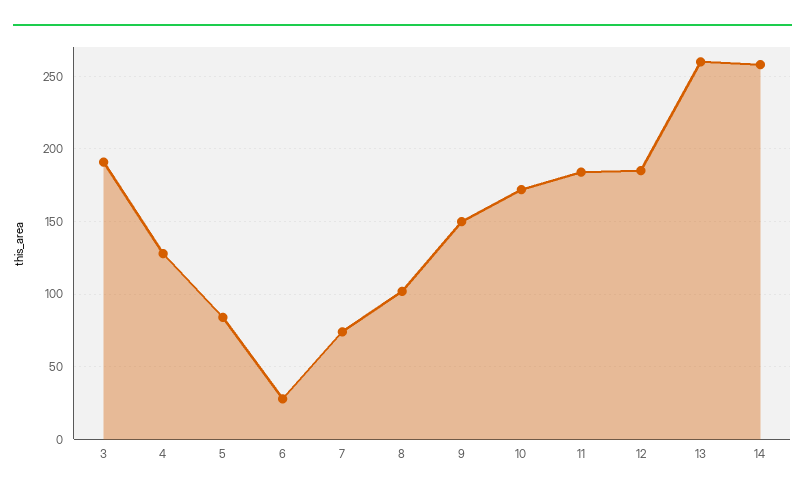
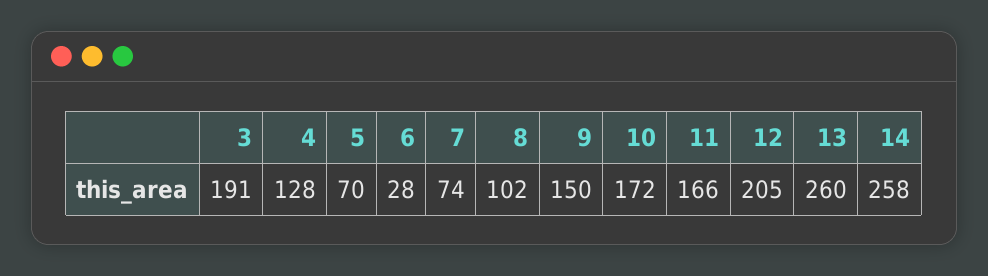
5: 85 -> 70
11: 185 -> 166
12: 185 -> 205

